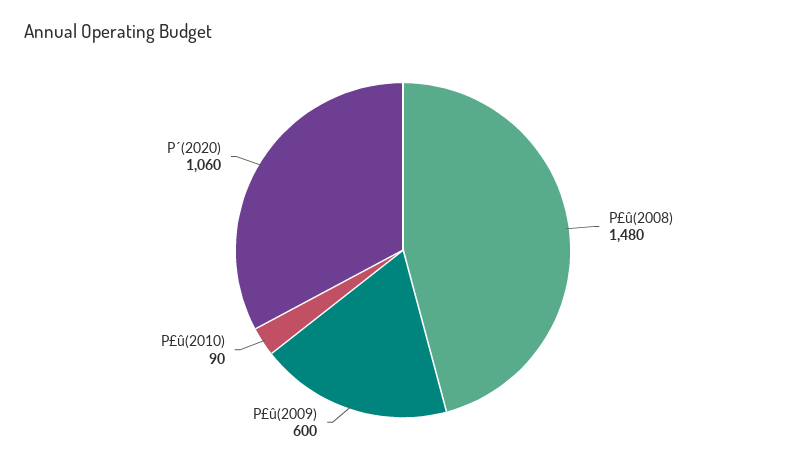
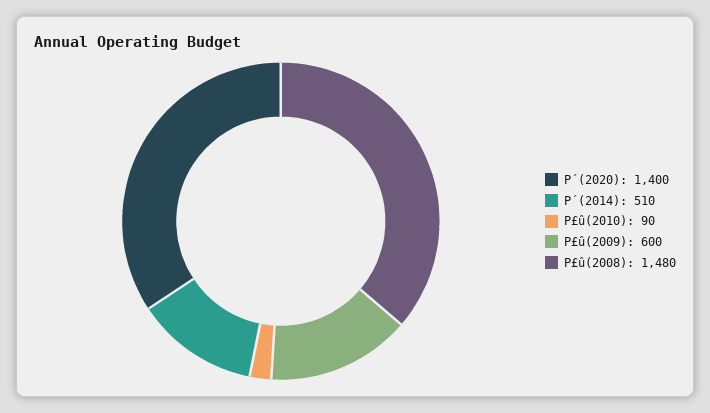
P´(2020): 1060 -> 1400
P´(2014): none -> 510

